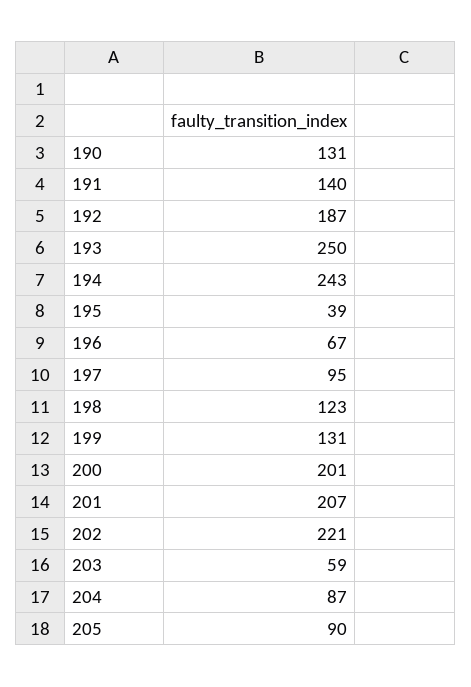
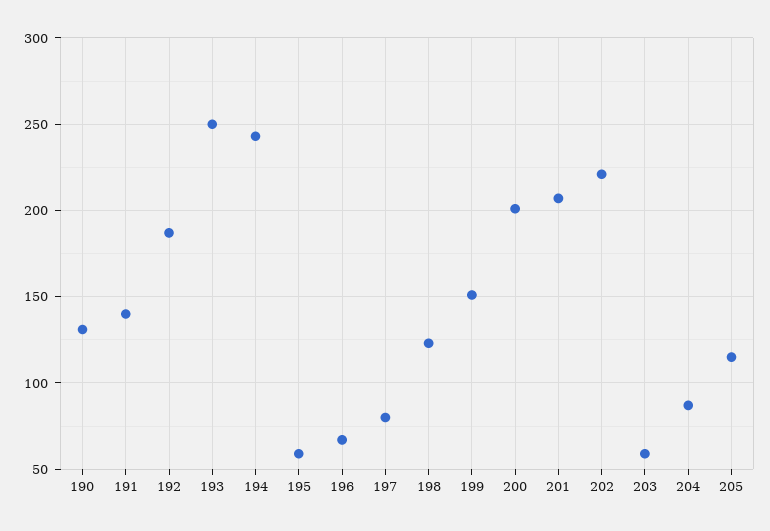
195: 39 -> 60
197: 95 -> 80
199: 131 -> 150
205: 90 -> 115

